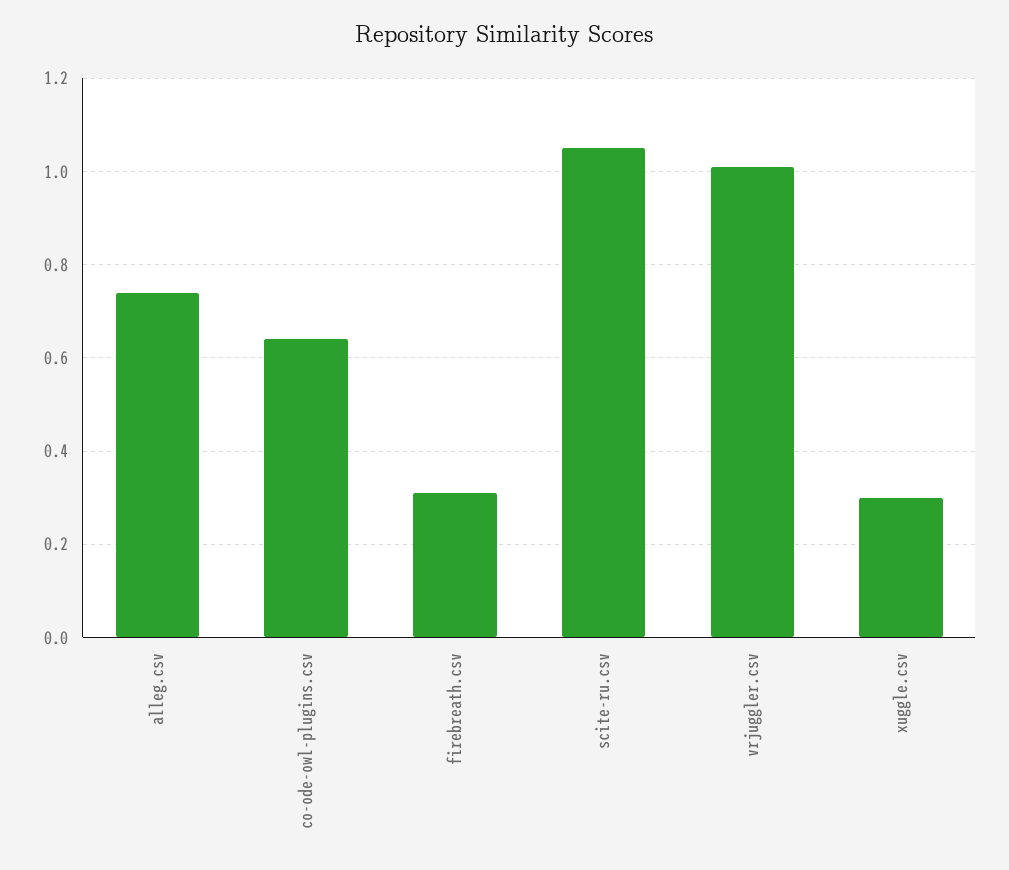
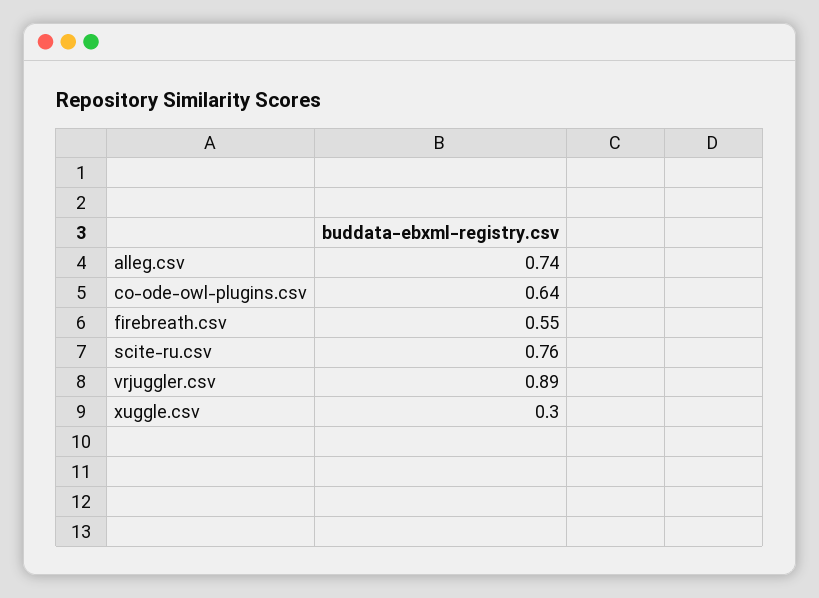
firebreath.csv: 0.3 -> 0.55
scite-ru.csv: 1.05 -> 0.76
vrjuggler.csv: 1 -> 0.89

